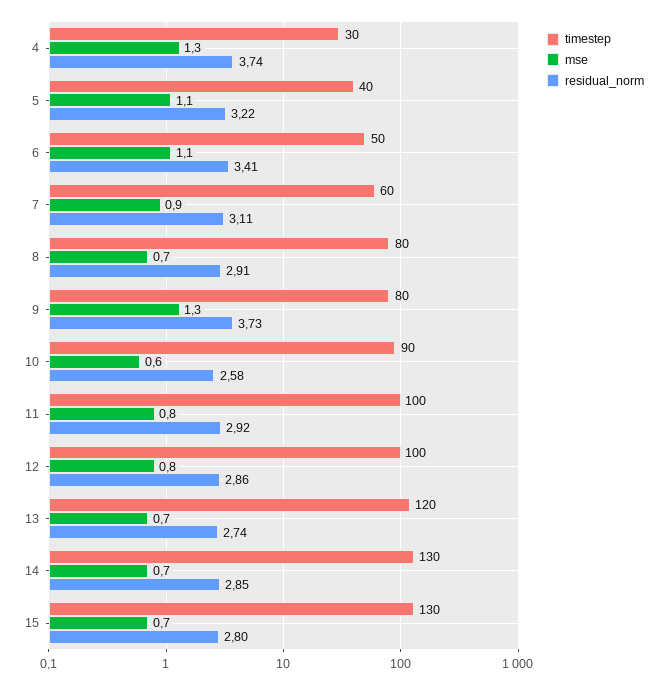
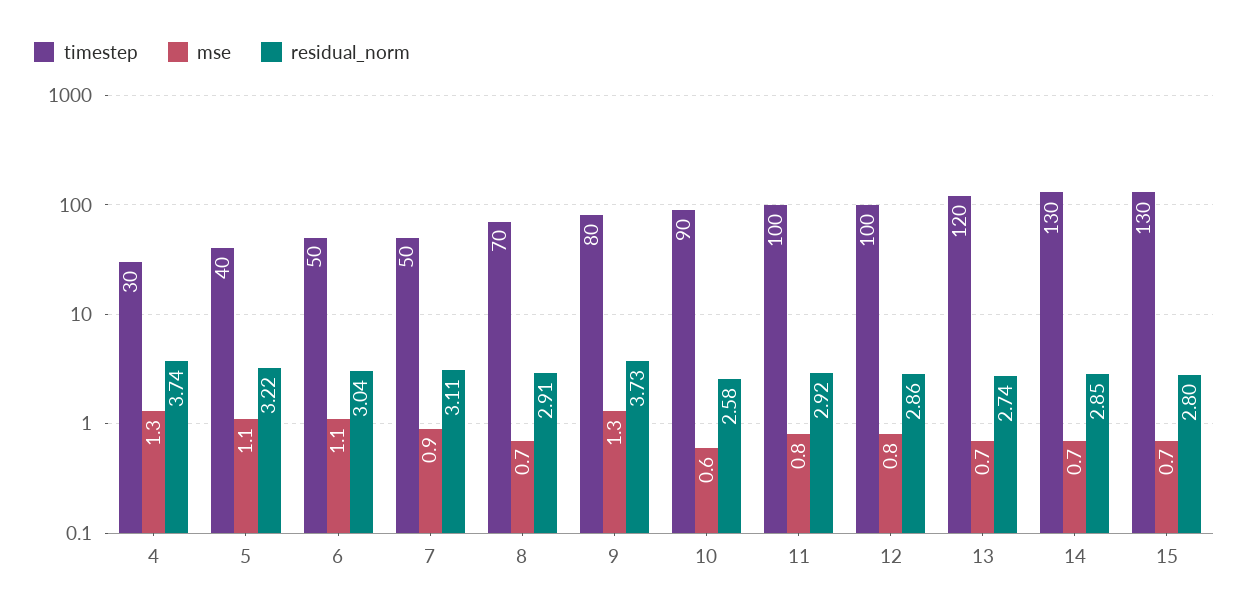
residual_norm, 6: 3.41 -> 3.04
timestep, 7: 60 -> 50
timestep, 8: 80 -> 70

